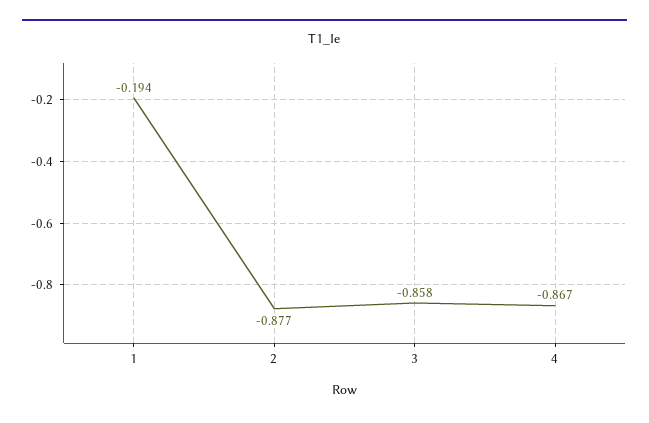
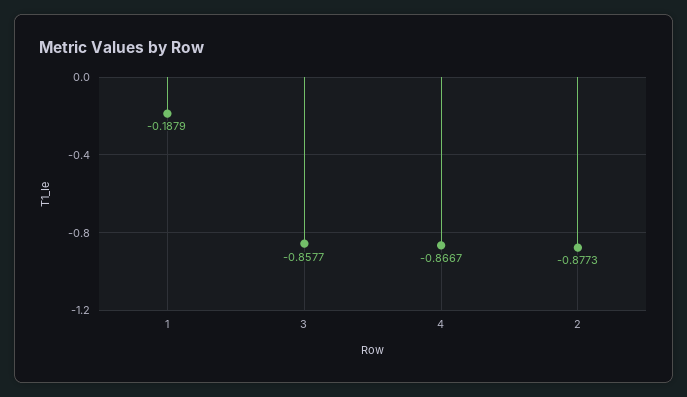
1: -0.194 -> -0.1879

